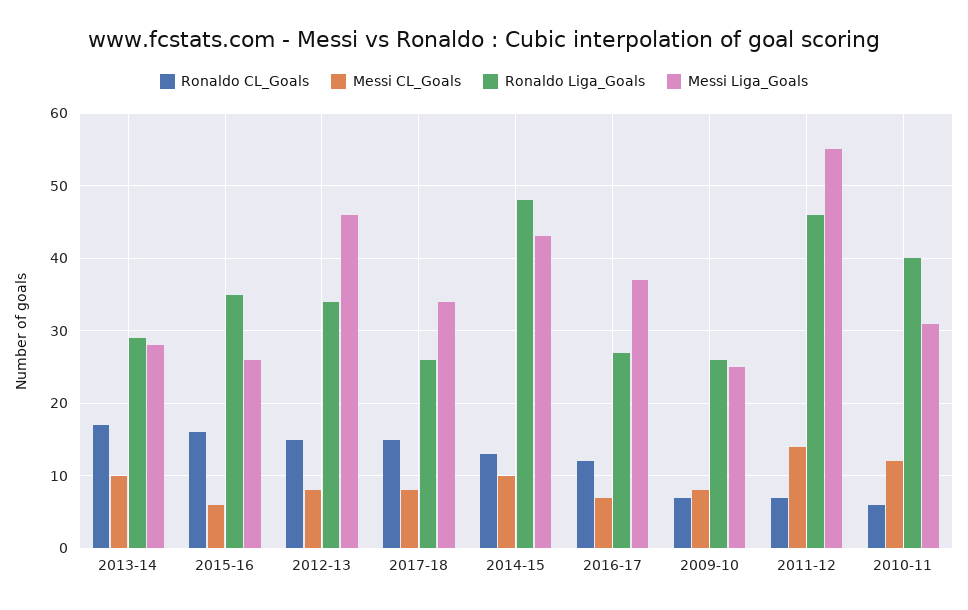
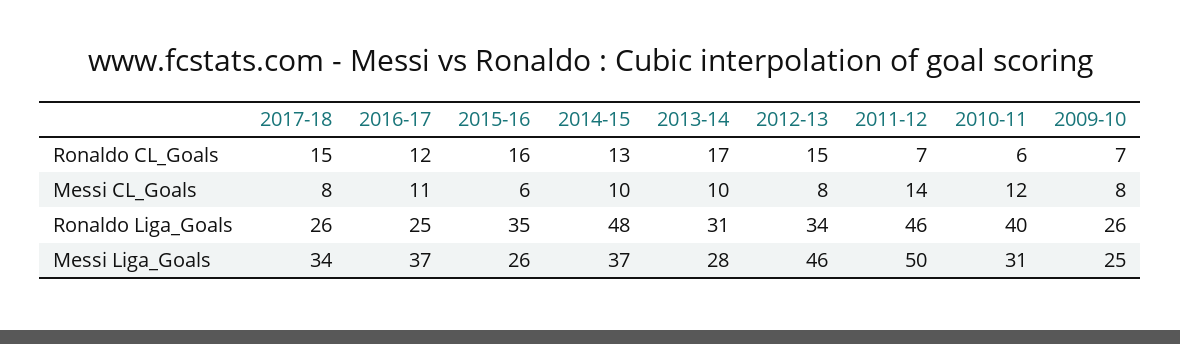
Ronaldo Liga_Goals, 2013-14: 29 -> 31
Messi Liga_Goals, 2014-15: 43 -> 37
Messi CL_Goals, 2016-17: 7 -> 11
Ronaldo Liga_Goals, 2016-17: 27 -> 25
Messi Liga_Goals, 2011-12: 55 -> 50

